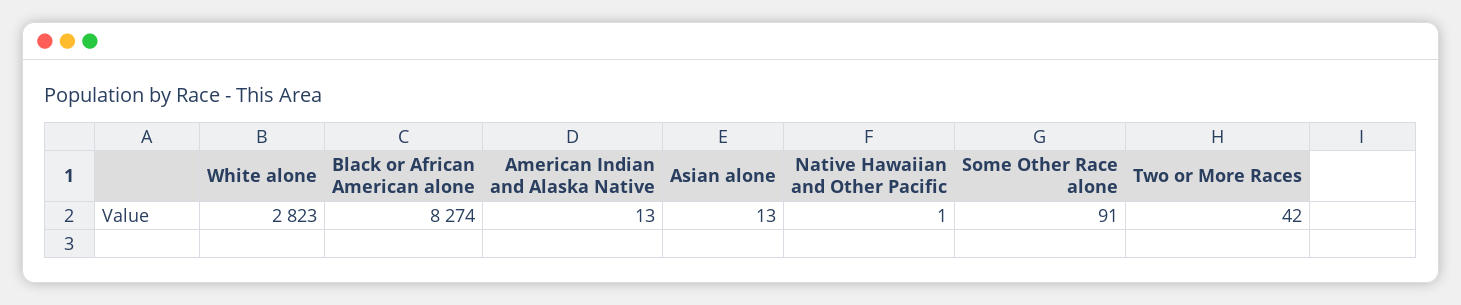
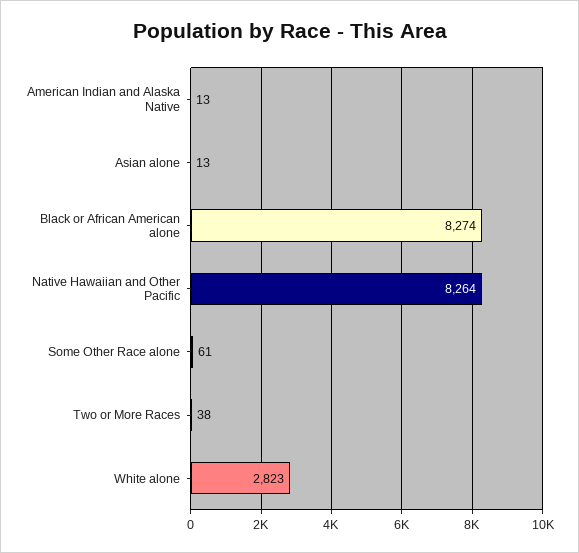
Native Hawaiian and Other Pacific: 1 -> 8264
Some Other Race alone: 91 -> 61
Two or More Races: 42 -> 38

